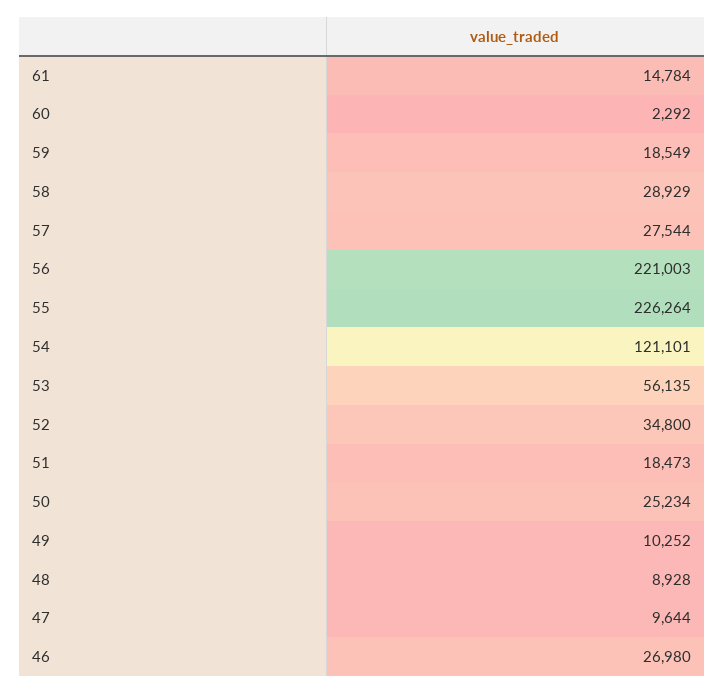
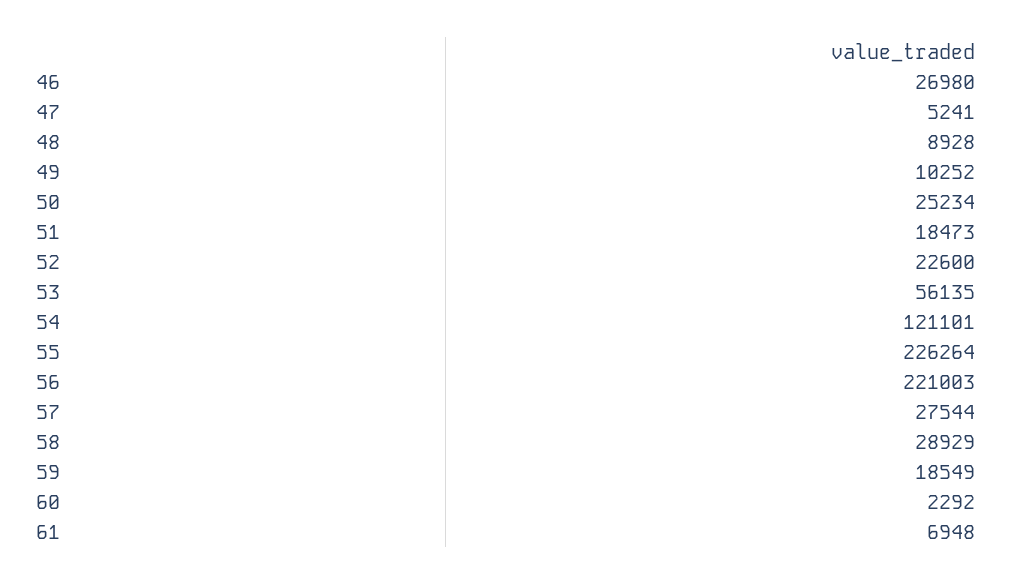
61: 14784 -> 6948
52: 34800 -> 22600
47: 9644 -> 5241

